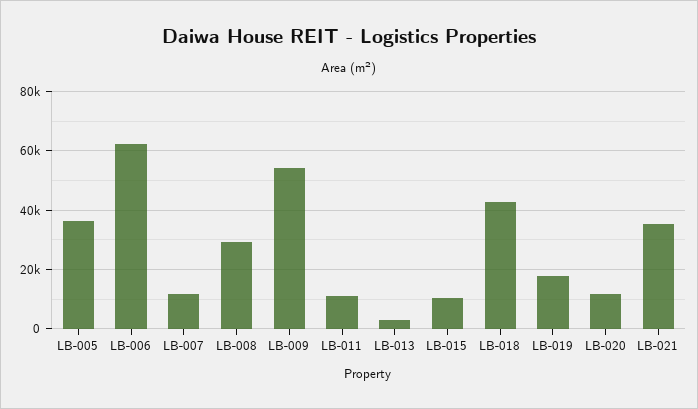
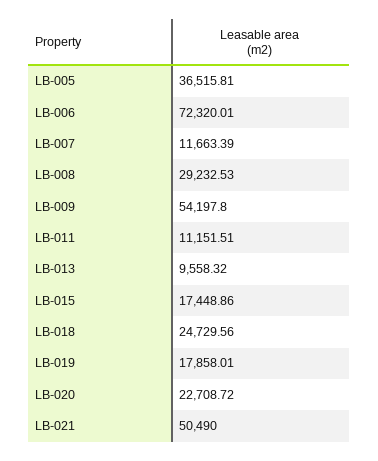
LB-006: 62500 -> 72320.01
LB-013: 2500 -> 9558.32
LB-015: 10000 -> 17448.86
LB-018: 42500 -> 24729.56
LB-020: 12500 -> 22708.72
LB-021: 35000 -> 50490

